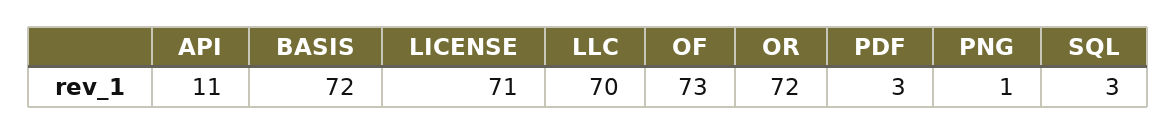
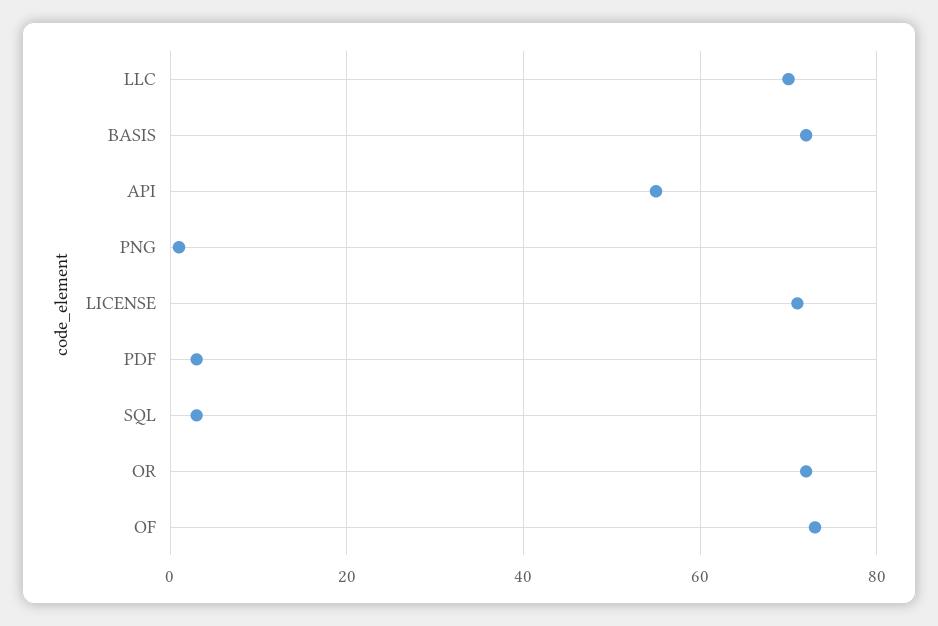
API: 11 -> 55

